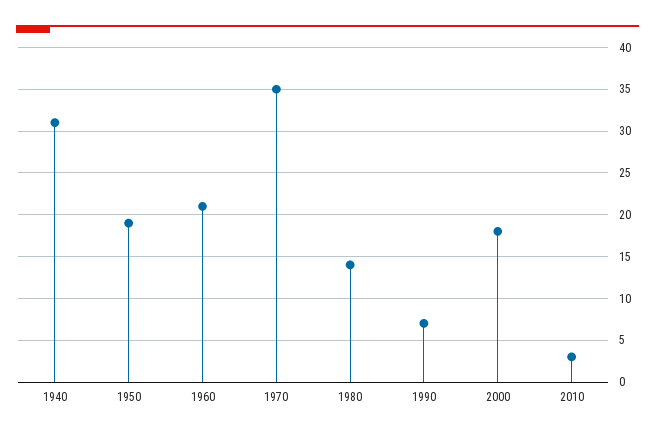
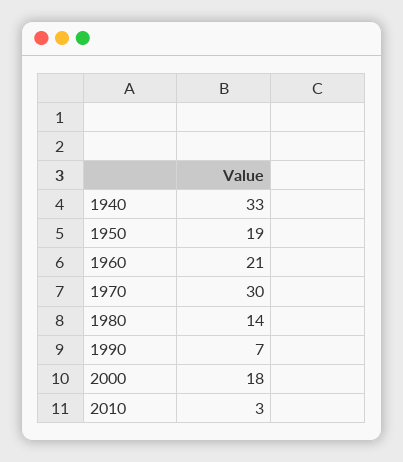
1940: 31 -> 33
1970: 35 -> 30

